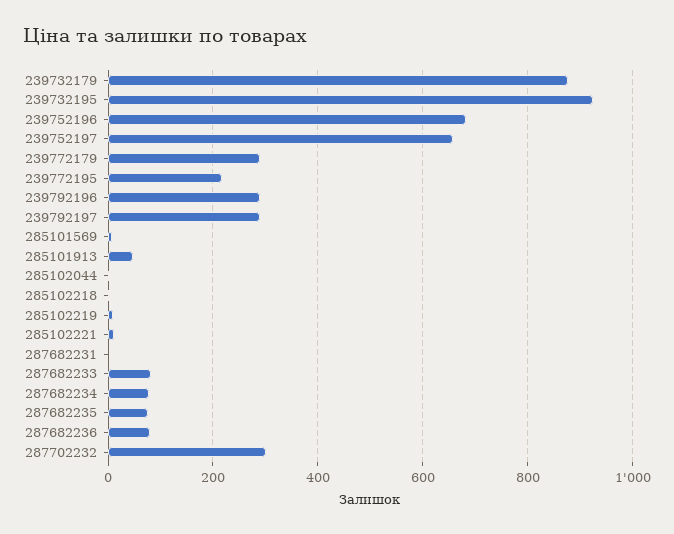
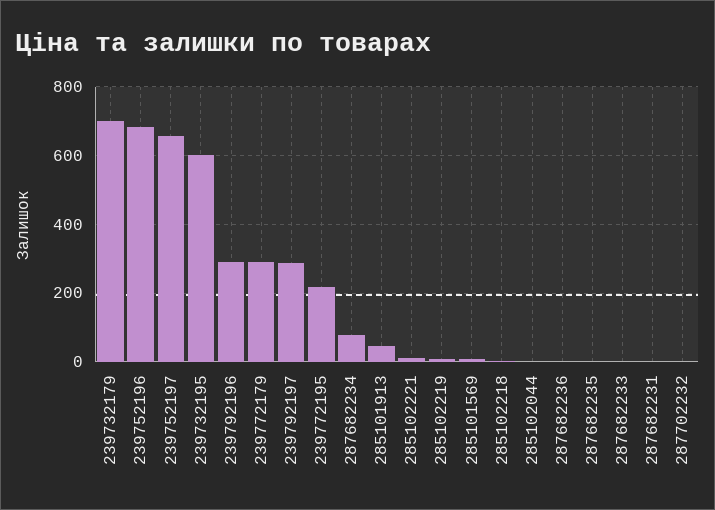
239732179: 880 -> 700
239732195: 920 -> 600
287682233: 80 -> 0
287682235: 80 -> 0
287682236: 80 -> 0
287702232: 300 -> 0

